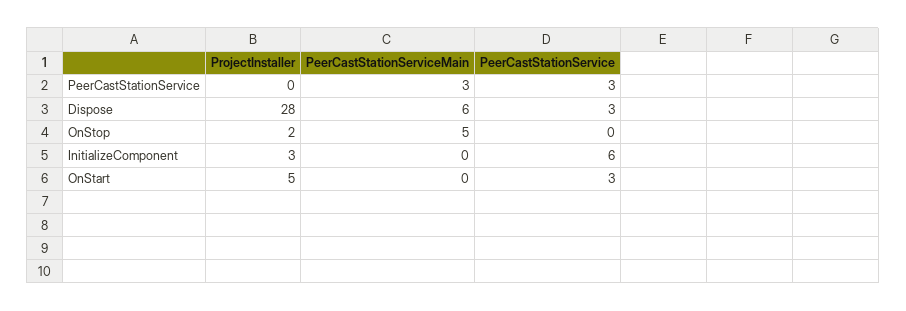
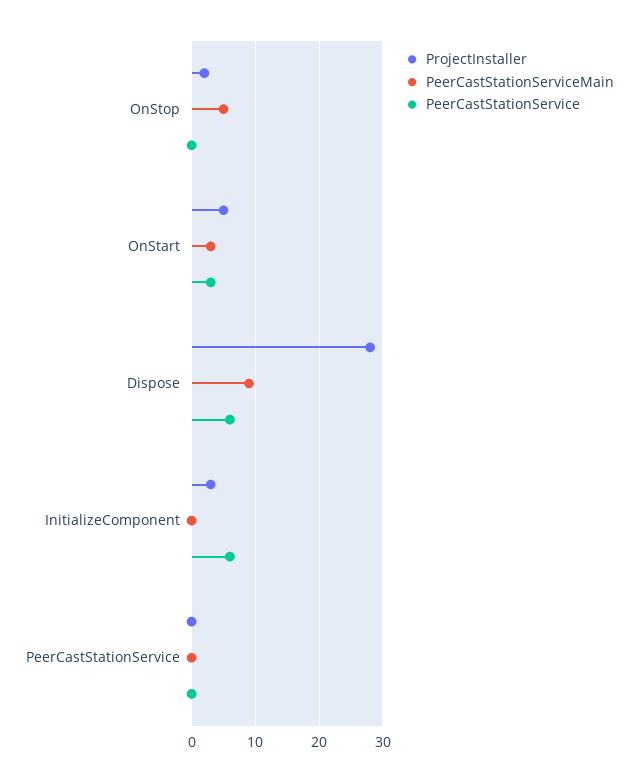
PeerCastStationServiceMain, PeerCastStationService: 3 -> 0
PeerCastStationService, PeerCastStationService: 3 -> 0
PeerCastStationServiceMain, Dispose: 6 -> 9
PeerCastStationService, Dispose: 3 -> 6
PeerCastStationServiceMain, OnStart: 0 -> 3

